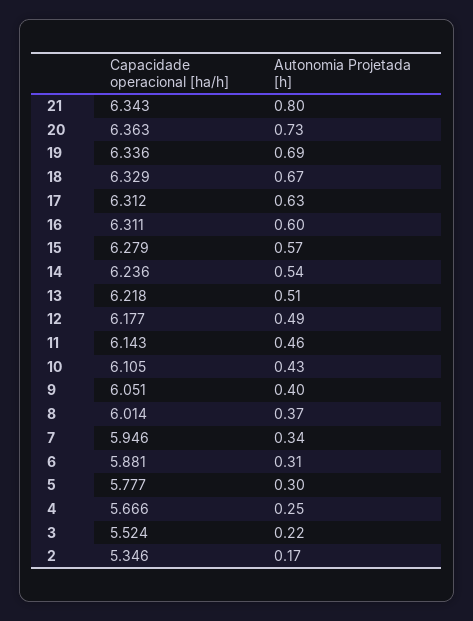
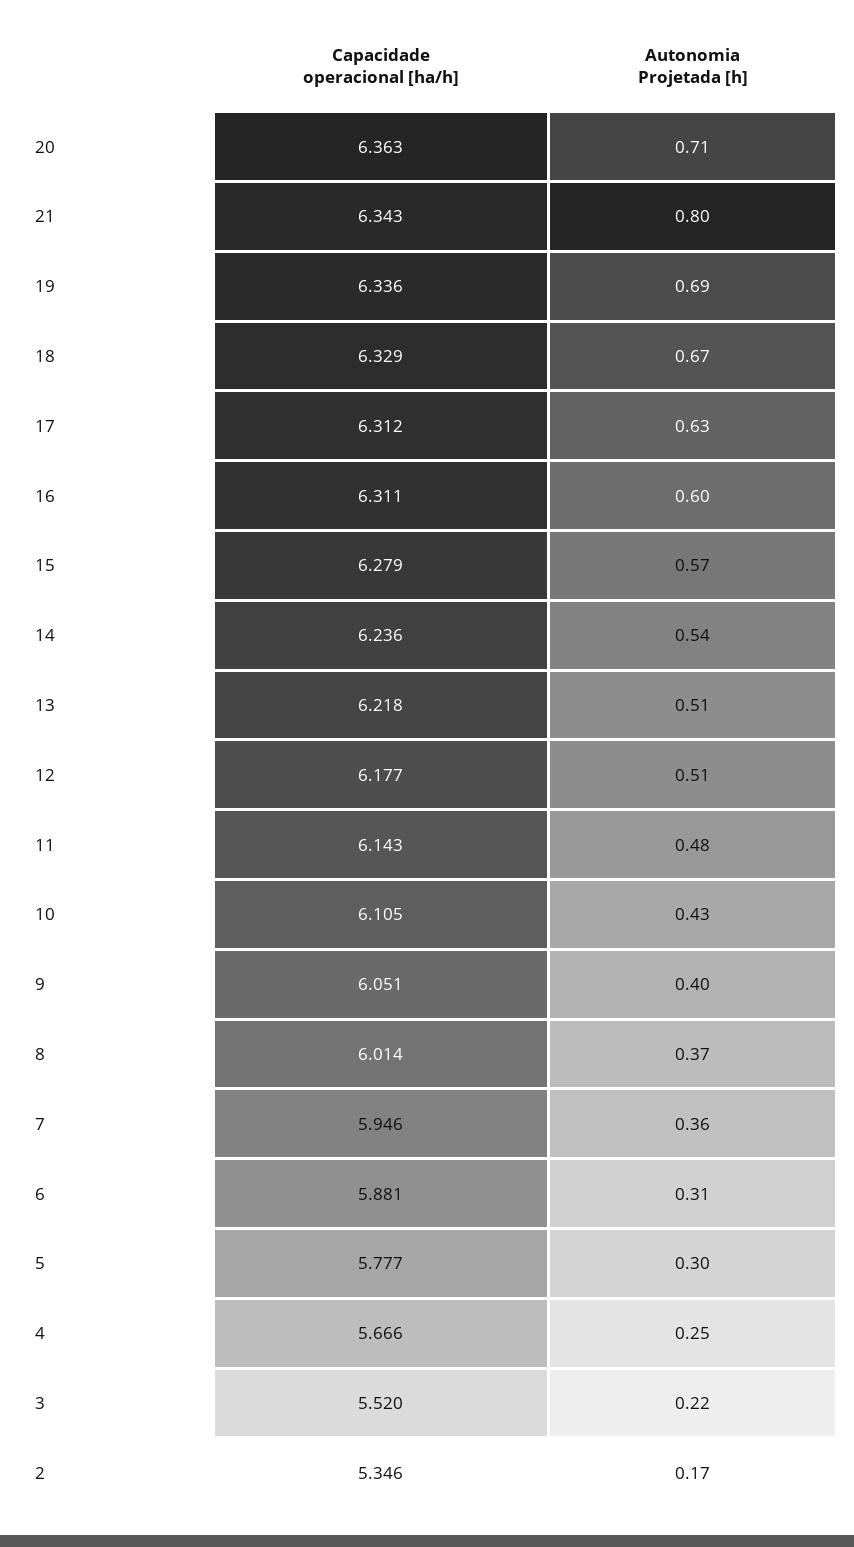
Autonomia Projetada [h], 20: 0.73 -> 0.71
Autonomia Projetada [h], 12: 0.49 -> 0.51
Autonomia Projetada [h], 11: 0.46 -> 0.48
Autonomia Projetada [h], 7: 0.34 -> 0.36
Capacidade operacional [ha/h], 3: 5.524 -> 5.52

